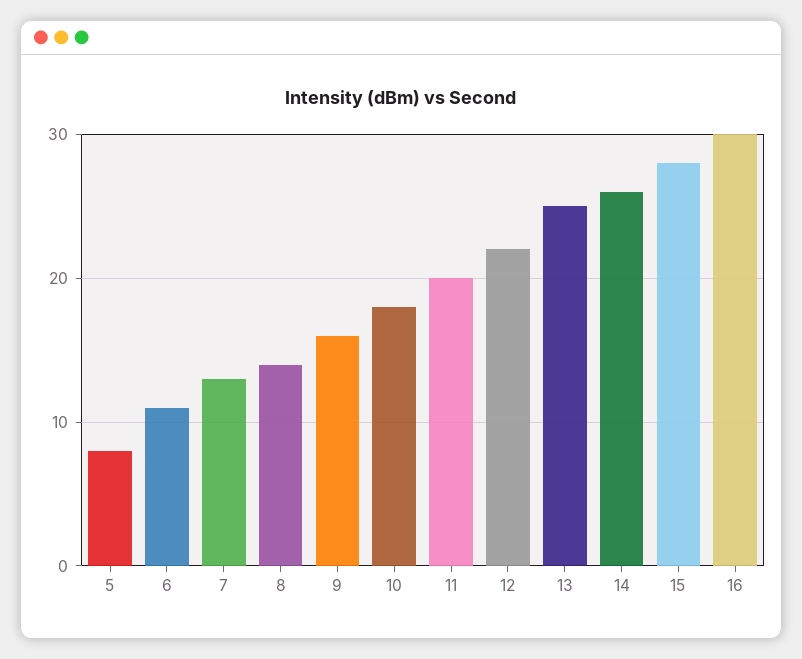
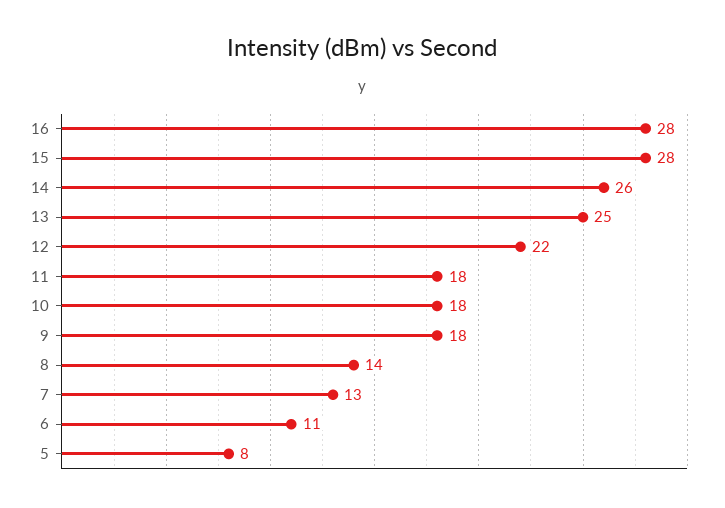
9: 16 -> 18
11: 20 -> 18
16: 30 -> 28

